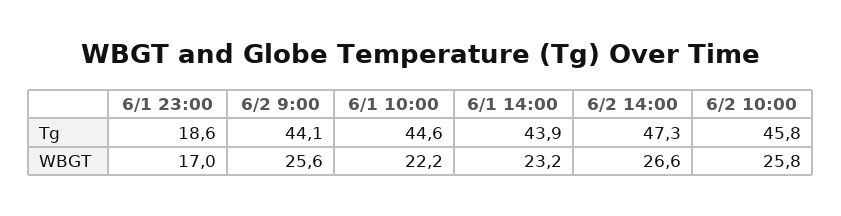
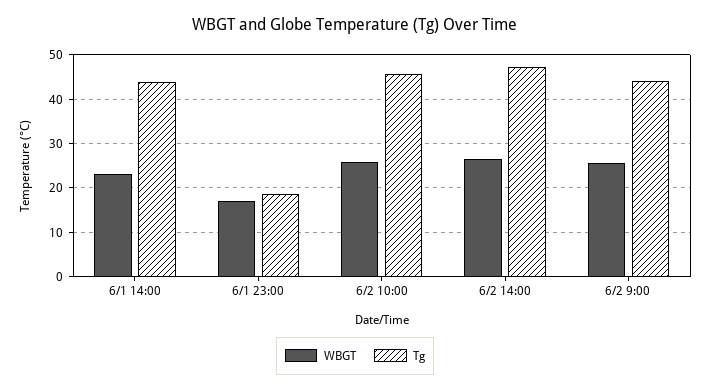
Tg, 6/1 10:00: 44.6 -> none
WBGT, 6/1 10:00: 22.2 -> none

